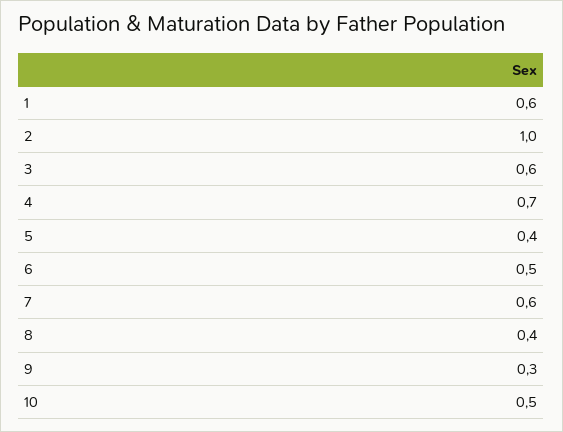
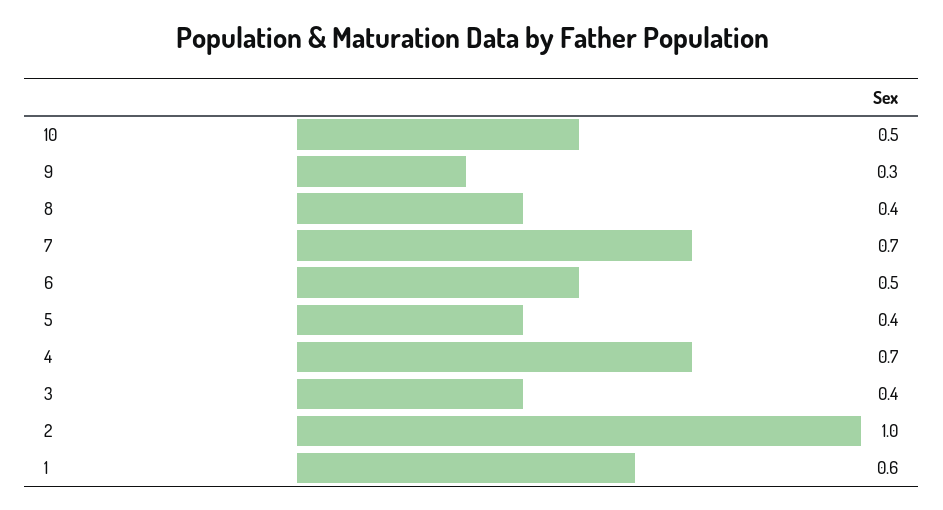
3: 0.6 -> 0.4
7: 0.6 -> 0.7

